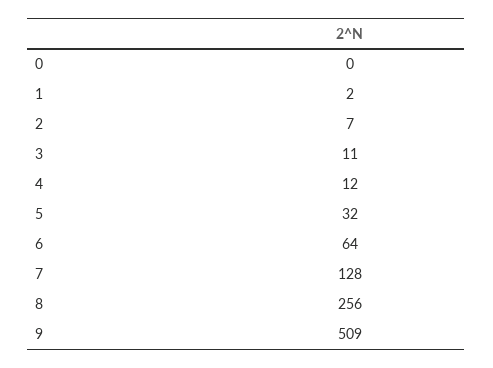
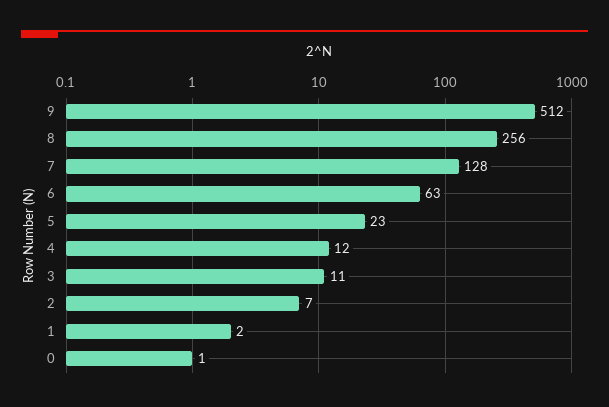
0: 0 -> 1
5: 32 -> 23
6: 64 -> 63
9: 509 -> 512

